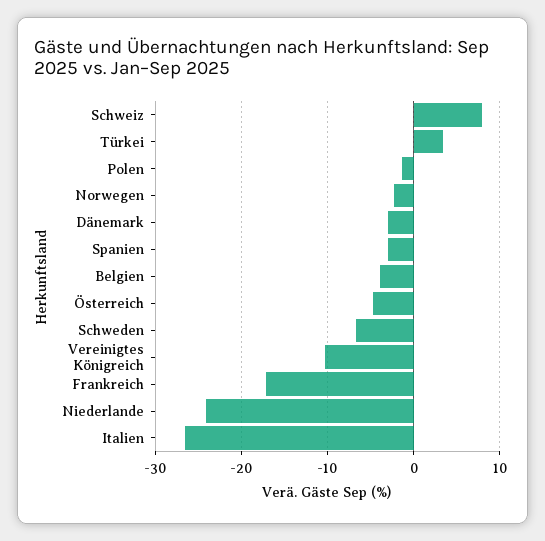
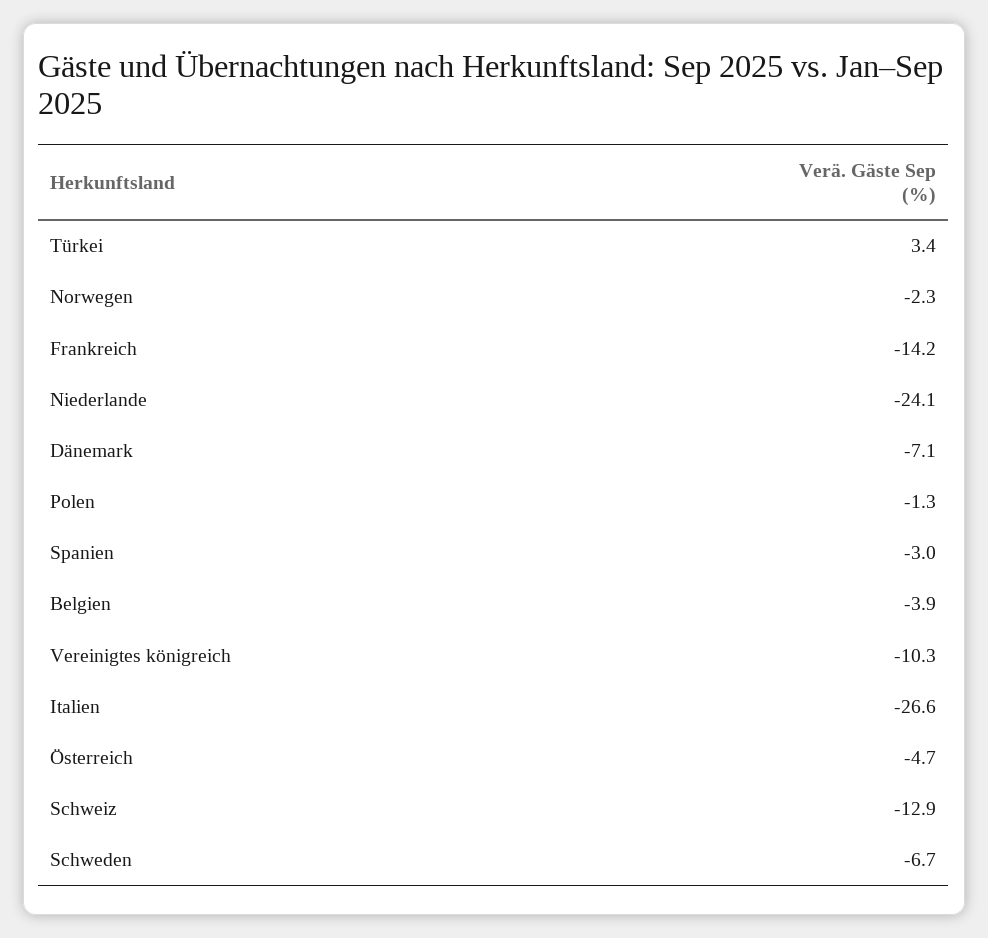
Schweiz: 8 -> -12.9
Dänemark: -3 -> -7.1
Frankreich: -17 -> -14.2

